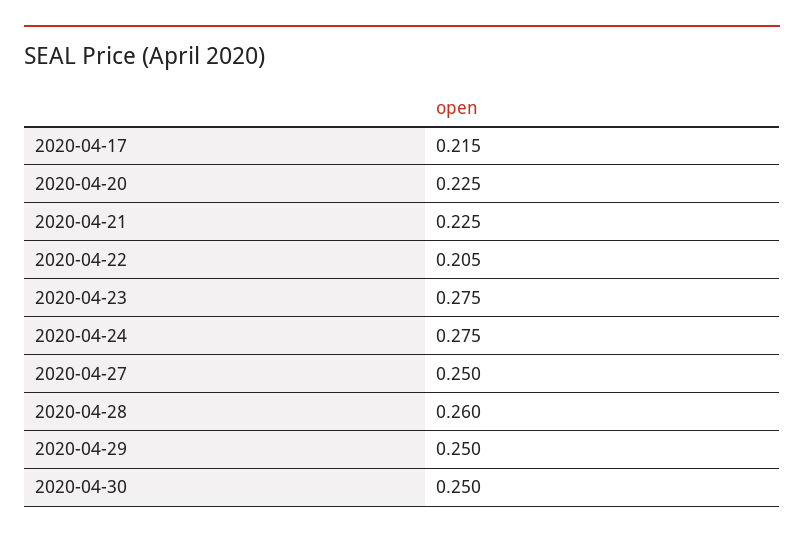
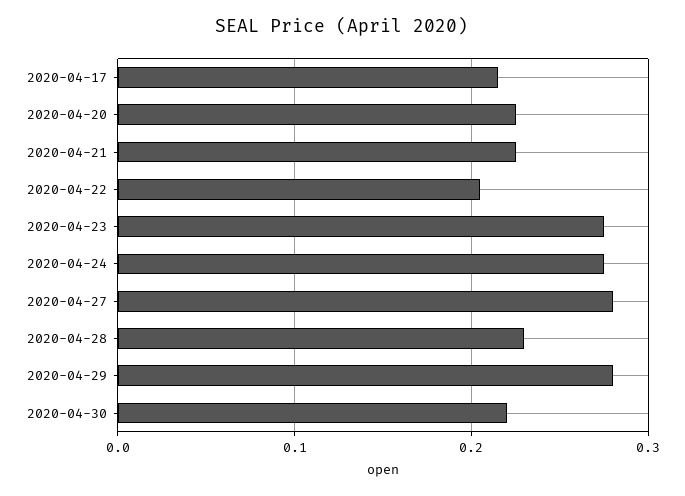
2020-04-27: 0.25 -> 0.28
2020-04-28: 0.26 -> 0.23
2020-04-29: 0.25 -> 0.28
2020-04-30: 0.25 -> 0.22

